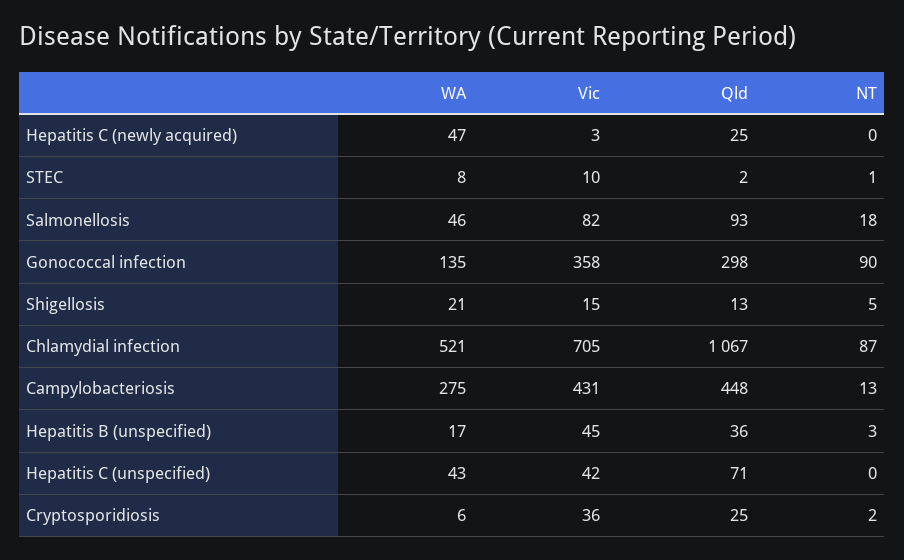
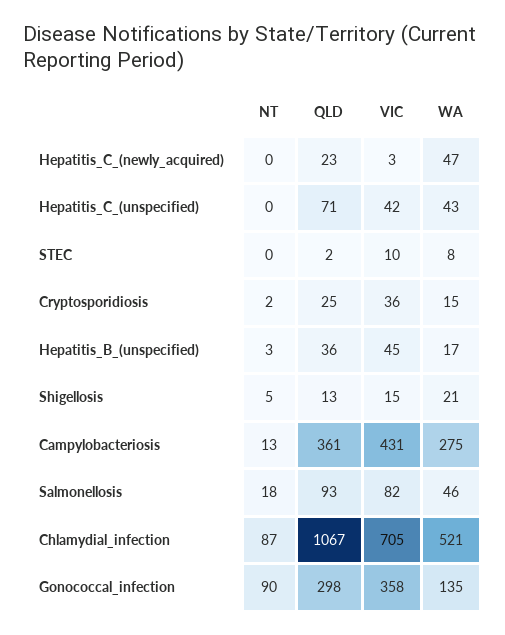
Qld, Hepatitis C (newly acquired): 25 -> 23
NT, STEC: 1 -> 0
Qld, Campylobacteriosis: 448 -> 361
WA, Cryptosporidiosis: 6 -> 15

